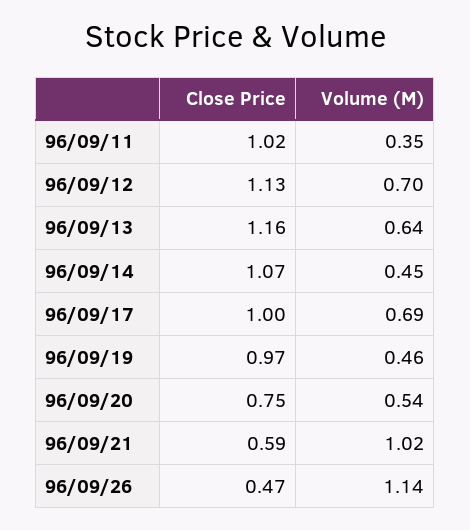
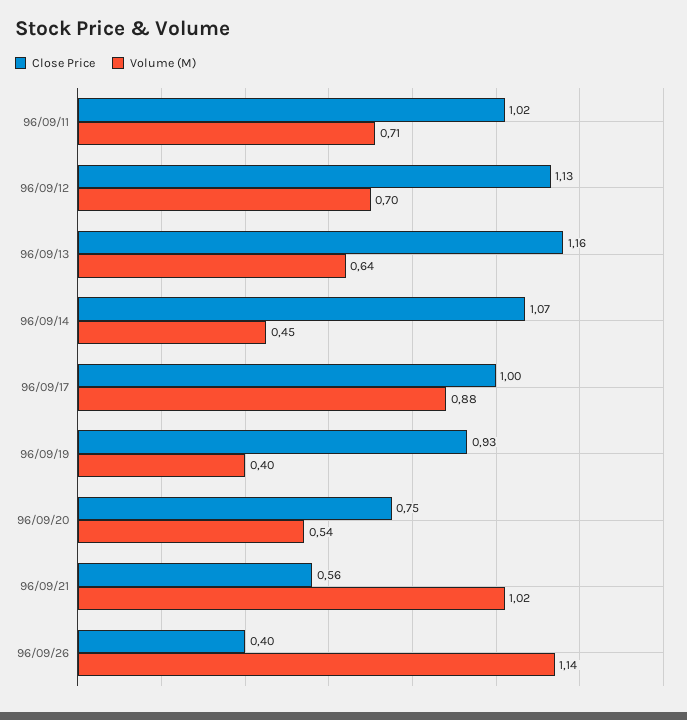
Volume (M), 96/09/11: 0.35 -> 0.71
Volume (M), 96/09/17: 0.69 -> 0.88
Close Price, 96/09/19: 0.97 -> 0.93
Volume (M), 96/09/19: 0.46 -> 0.4
Close Price, 96/09/21: 0.59 -> 0.56
Close Price, 96/09/26: 0.47 -> 0.4

